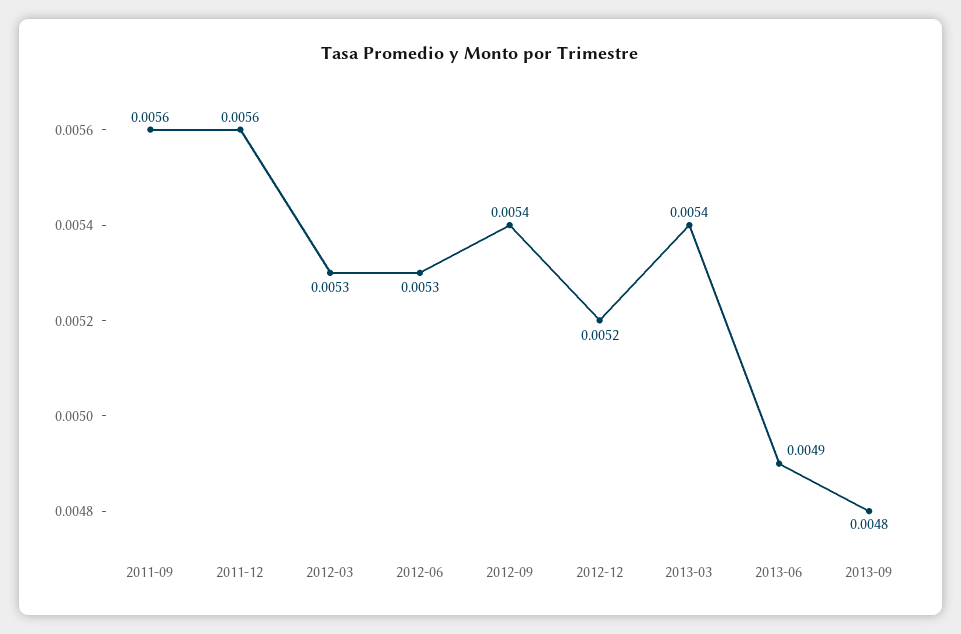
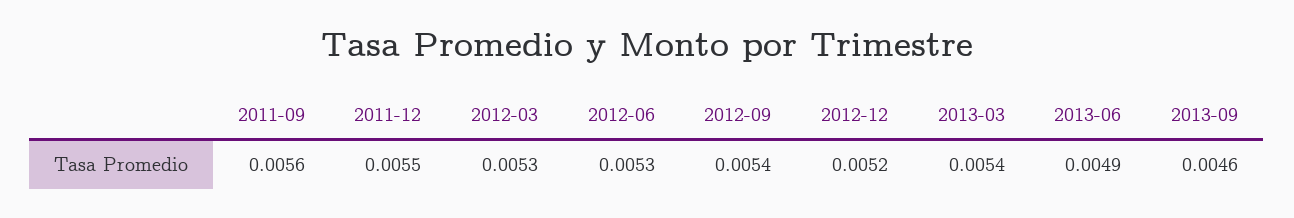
2011-12: 0.0056 -> 0.0055
2013-09: 0.0048 -> 0.0046

